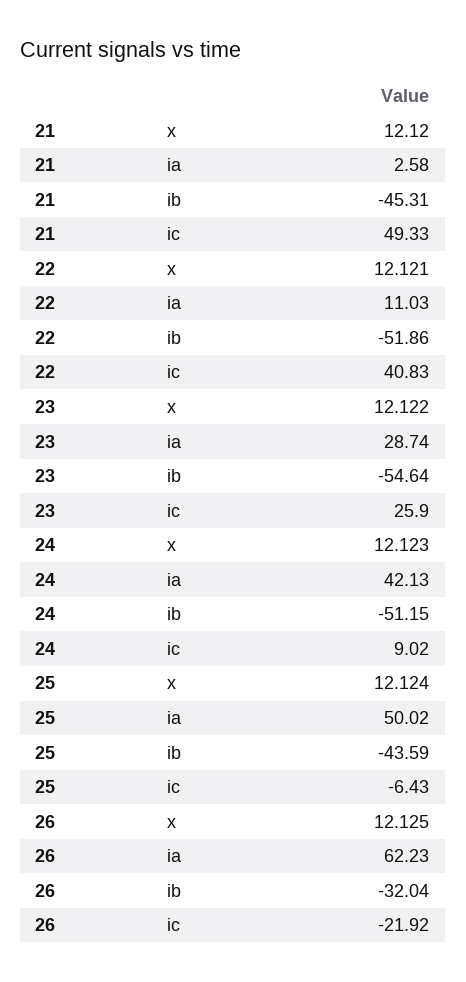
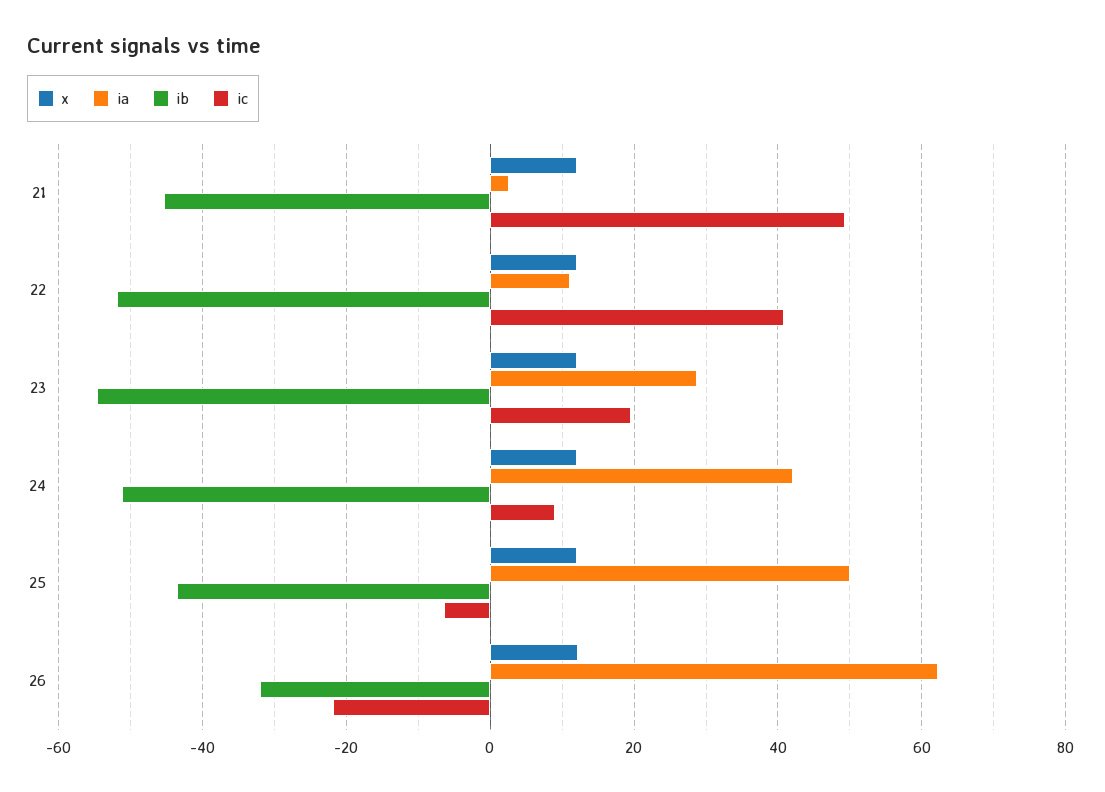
ic, 23: 25.9 -> 20

